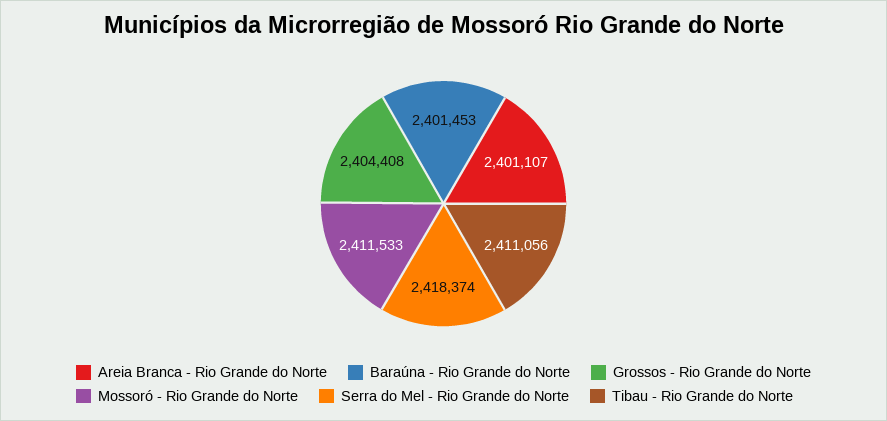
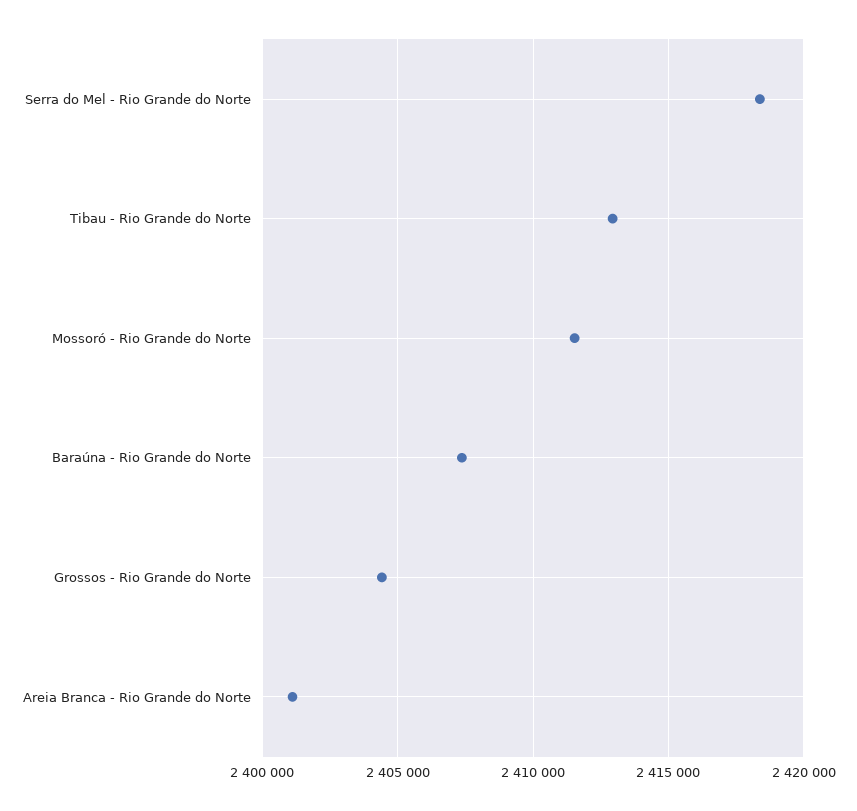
Baraúna - Rio Grande do Norte: 2401453 -> 2407500
Tibau - Rio Grande do Norte: 2411056 -> 2413000

